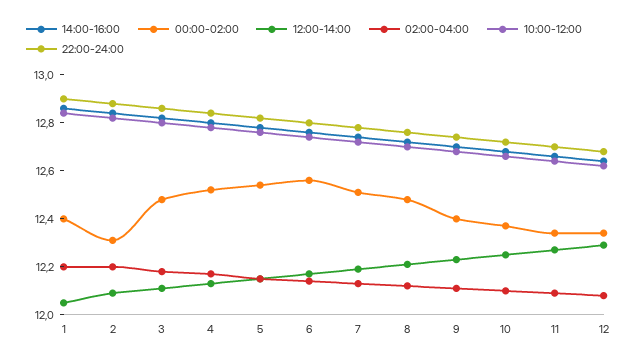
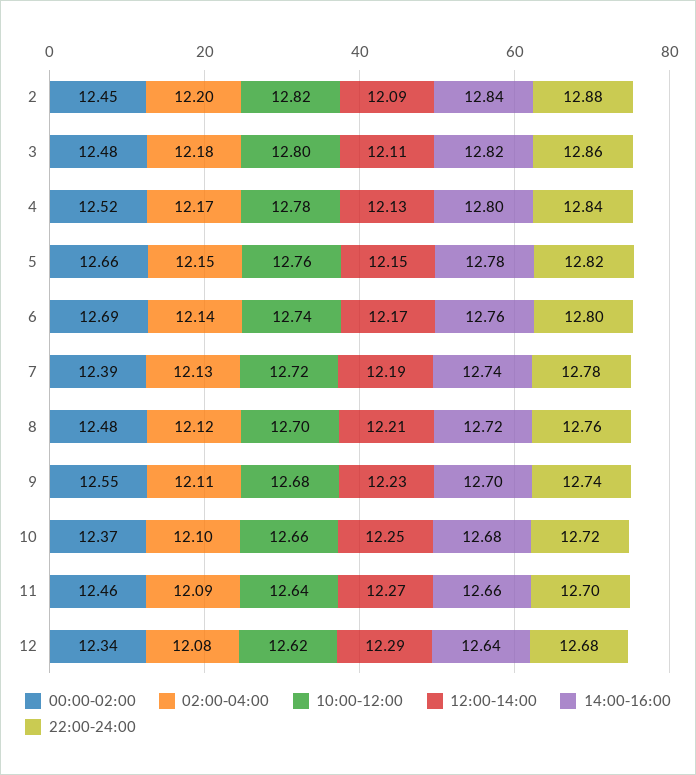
14:00-16:00, 1: 12.85 -> none
00:00-02:00, 1: 12.4 -> none
12:00-14:00, 1: 12.05 -> none
02:00-04:00, 1: 12.2 -> none
10:00-12:00, 1: 12.85 -> none
22:00-24:00, 1: 12.9 -> none
00:00-02:00, 2: 12.3 -> 12.45
00:00-02:00, 5: 12.55 -> 12.66
00:00-02:00, 6: 12.55 -> 12.69
00:00-02:00, 7: 12.5 -> 12.39
00:00-02:00, 9: 12.4 -> 12.55
00:00-02:00, 11: 12.35 -> 12.46

